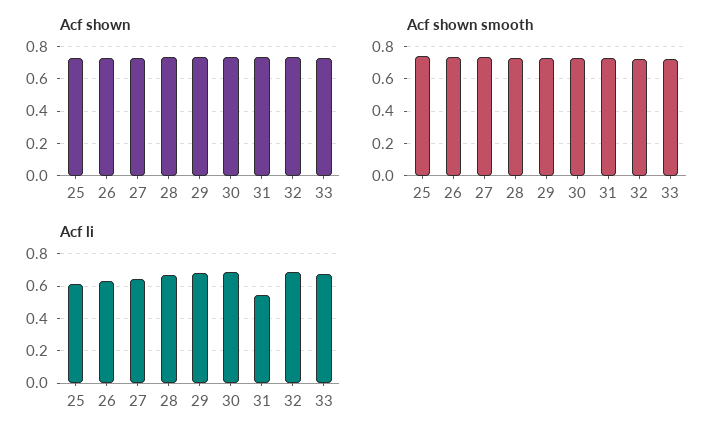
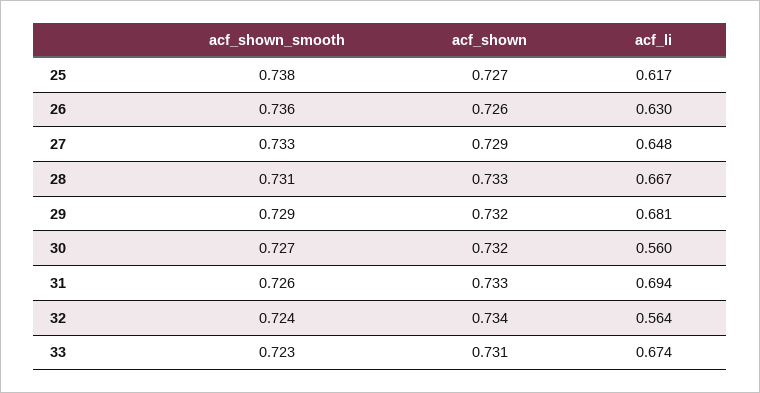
Acf li, 30: 0.7 -> 0.56
Acf li, 31: 0.55 -> 0.694
Acf li, 32: 0.7 -> 0.564

